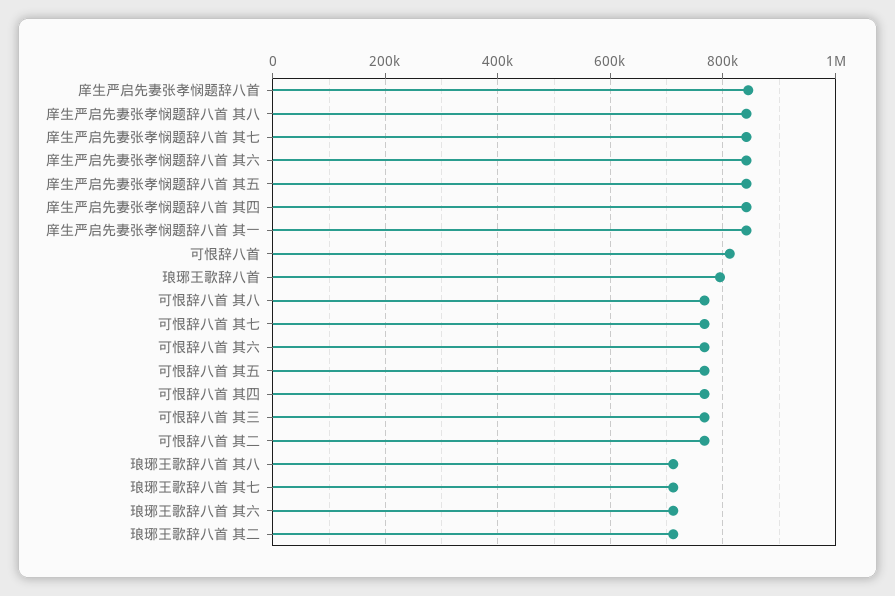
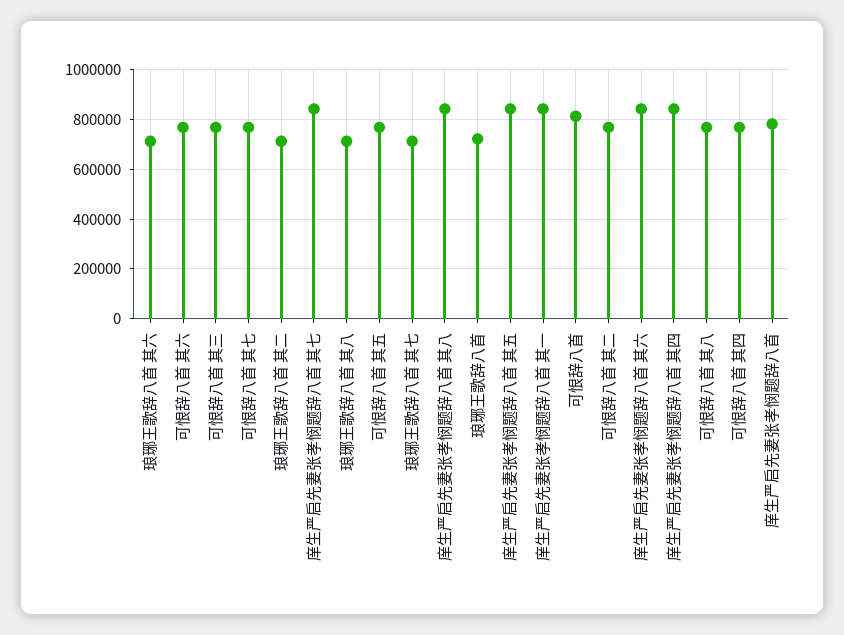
庠生严启先妻张孝悯题辞八首: 840000 -> 775000
琅琊王歌辞八首: 800000 -> 725000

